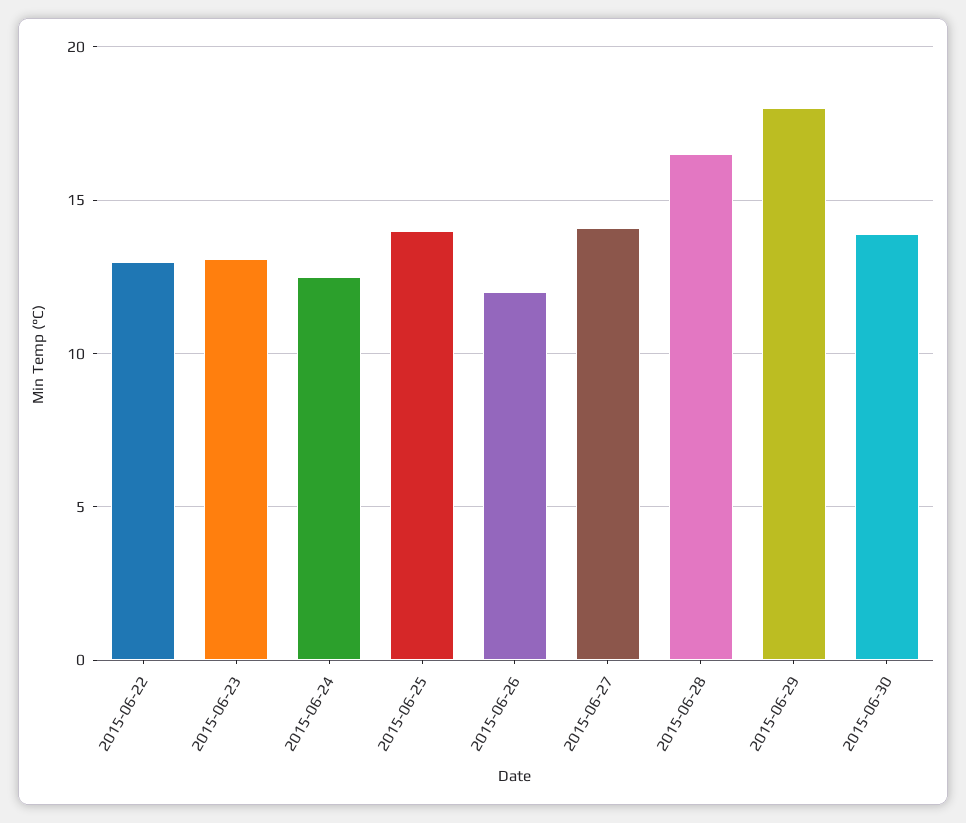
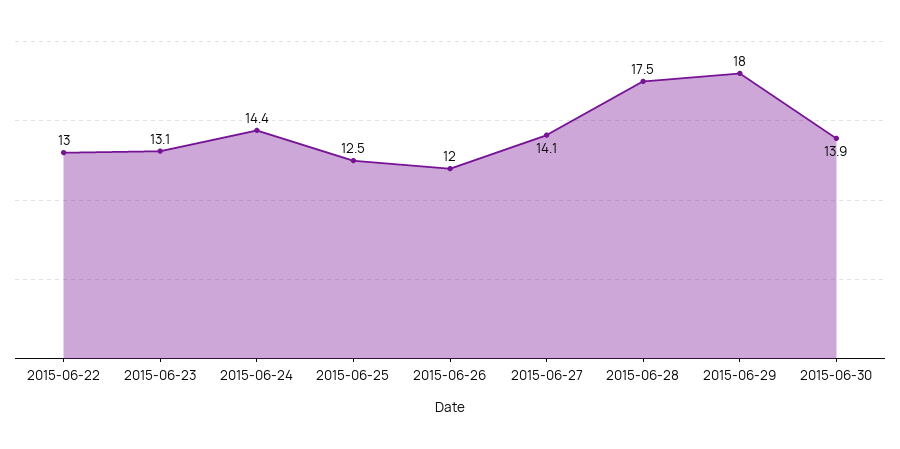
2015-06-24: 12.5 -> 14.4
2015-06-25: 14 -> 12.5
2015-06-28: 16.5 -> 17.5

